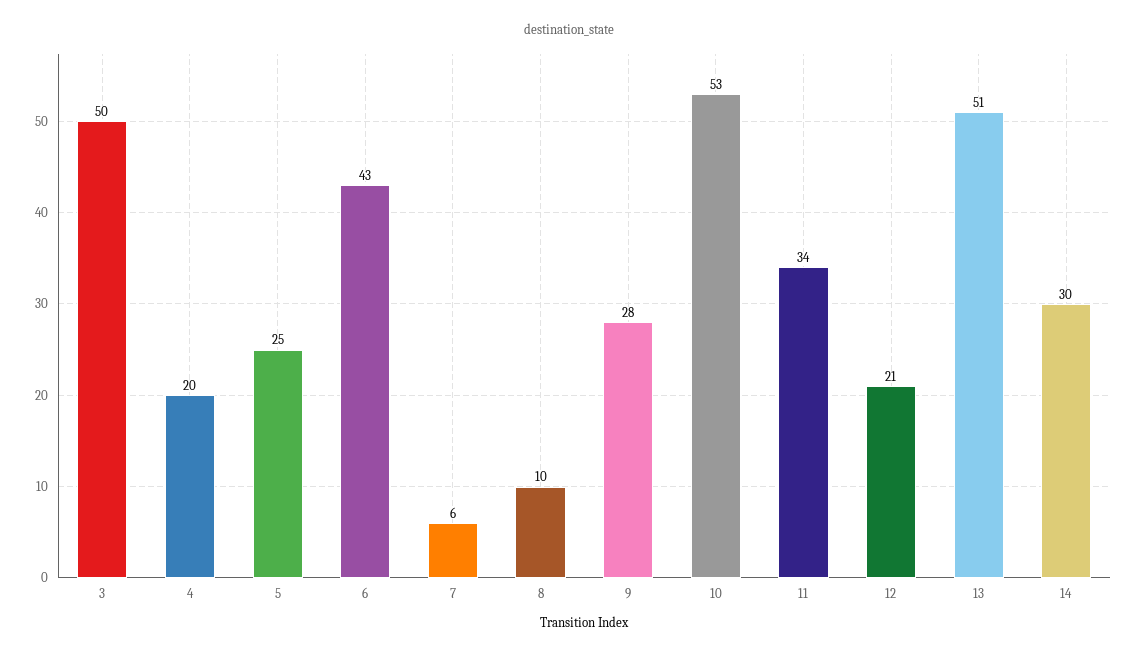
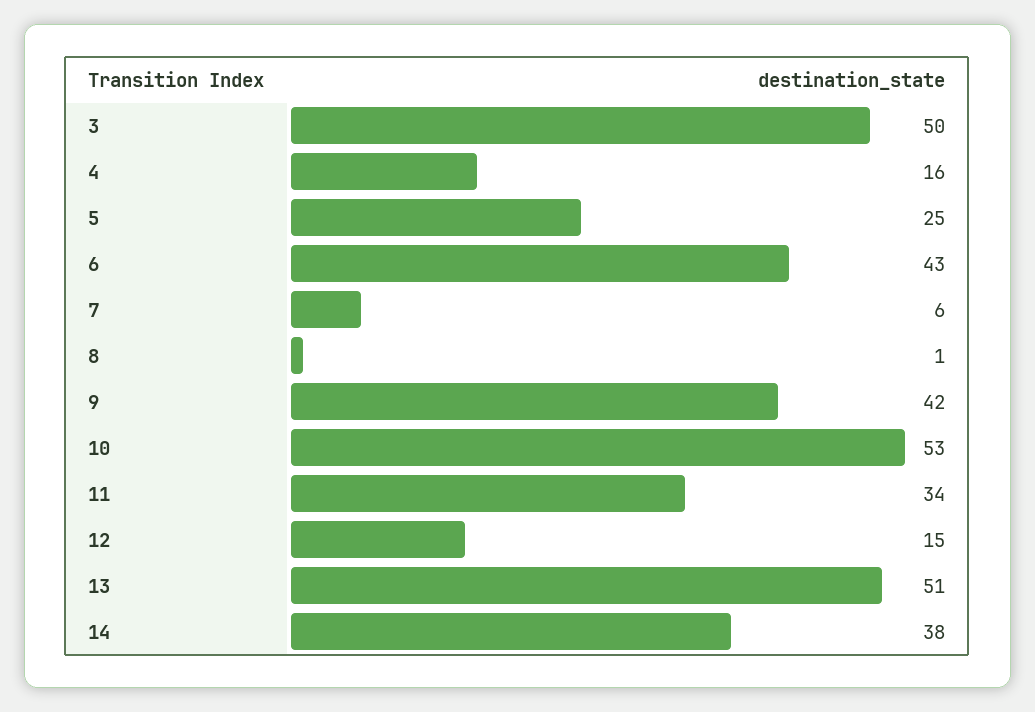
4: 20 -> 16
8: 10 -> 1
9: 28 -> 42
12: 21 -> 15
14: 30 -> 38

